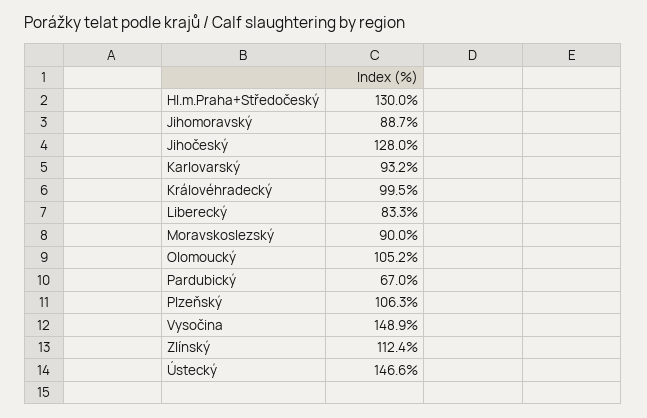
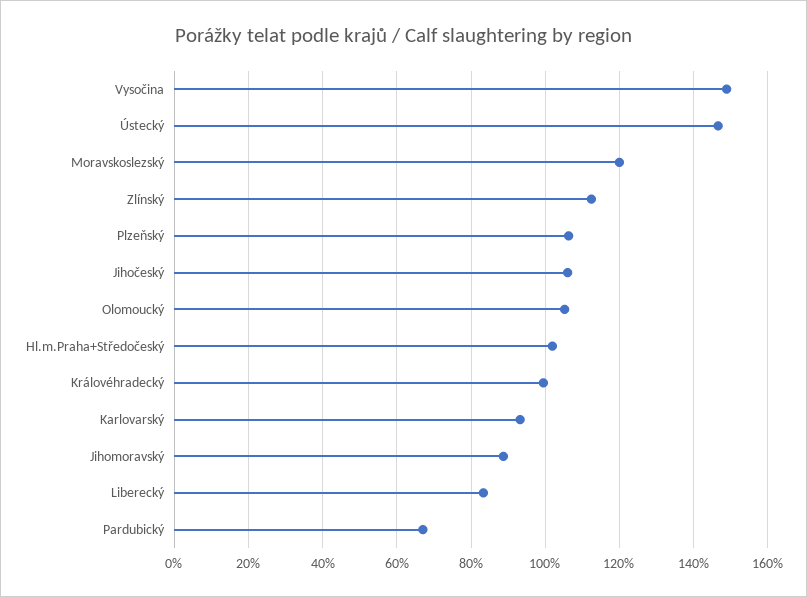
Hl.m.Praha+Středočeský: 130 -> 102
Jihočeský: 128 -> 106
Moravskoslezský: 90 -> 120

